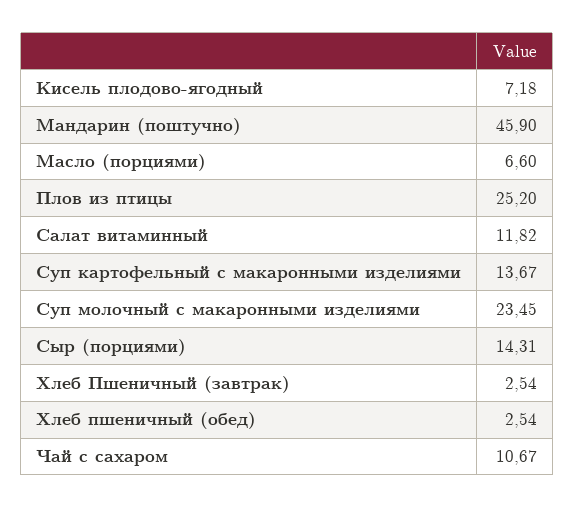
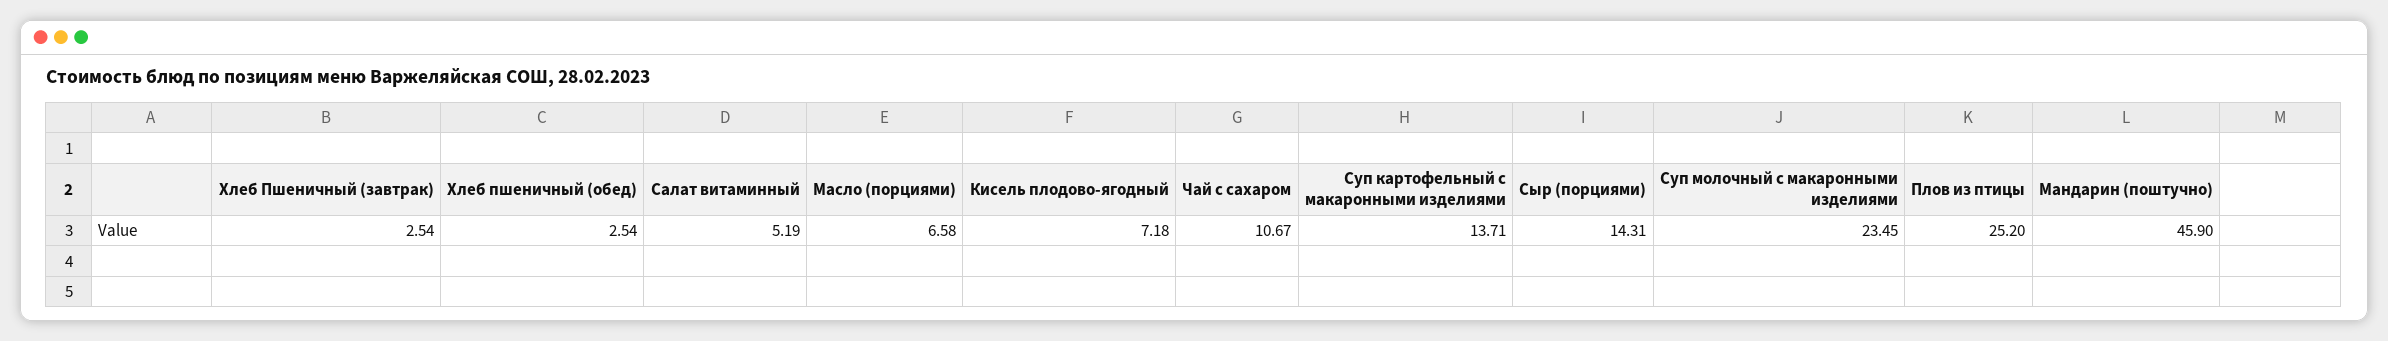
Масло (порциями): 6.6 -> 6.58
Салат витаминный: 11.82 -> 5.19
Суп картофельный с макаронными изделиями: 13.67 -> 13.71

